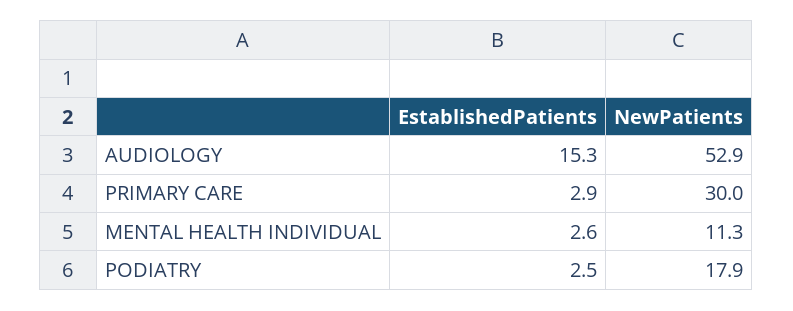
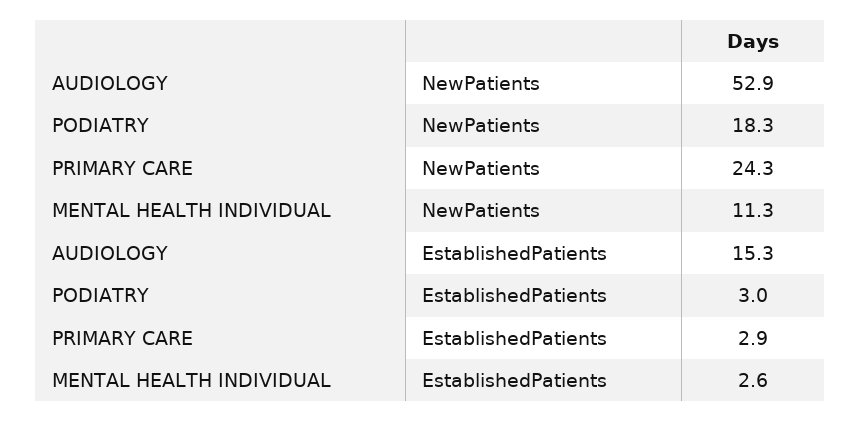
NewPatients, PRIMARY CARE: 30 -> 24.3
EstablishedPatients, PODIATRY: 2.5 -> 3
NewPatients, PODIATRY: 17.9 -> 18.3

